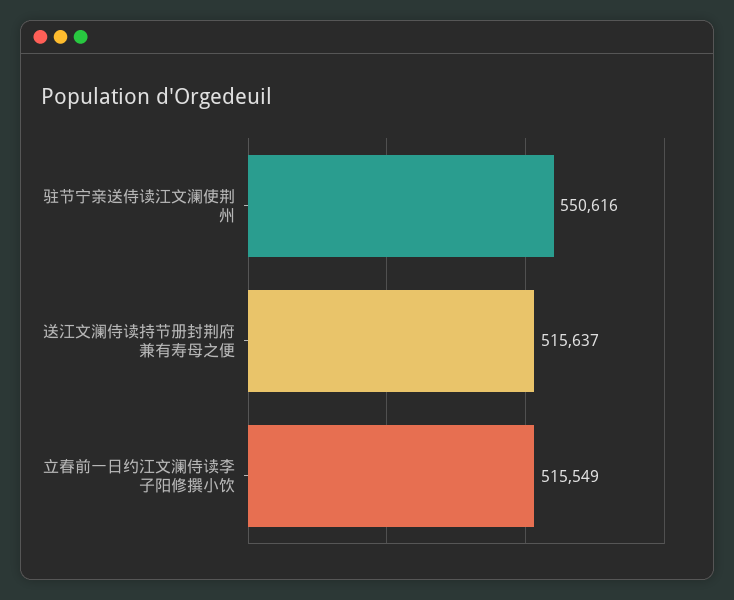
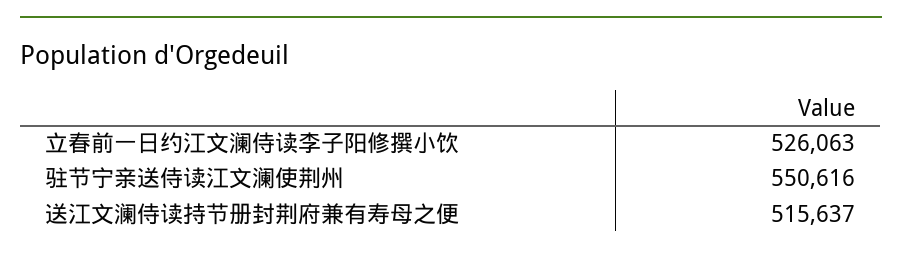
立春前一日约江文澜侍读李子阳修撰小饮: 515549 -> 526063

